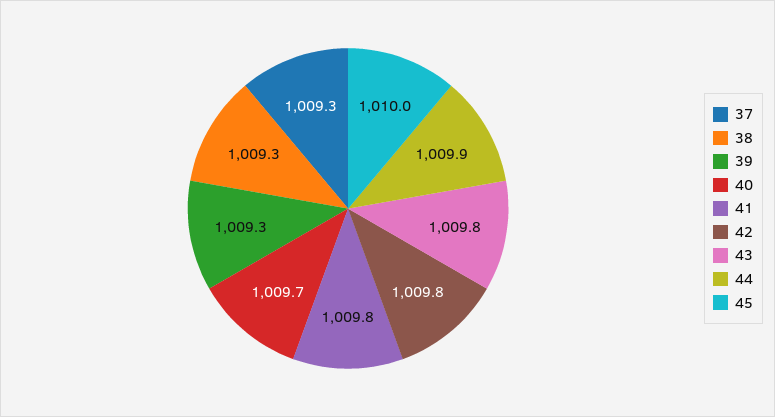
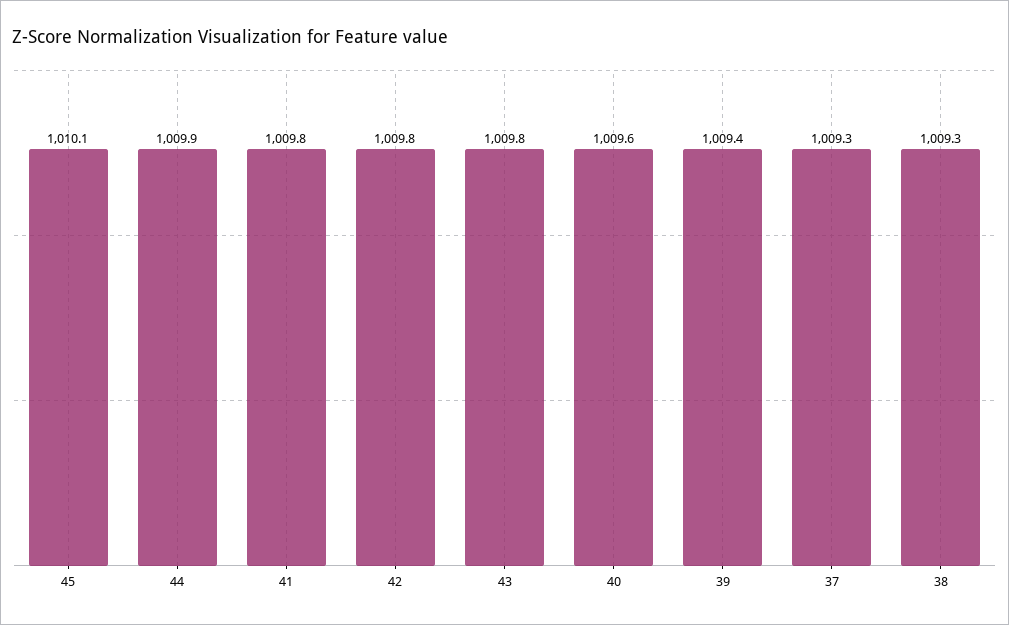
39: 1009.3 -> 1009.4
40: 1009.7 -> 1009.6
45: 1010 -> 1010.1

